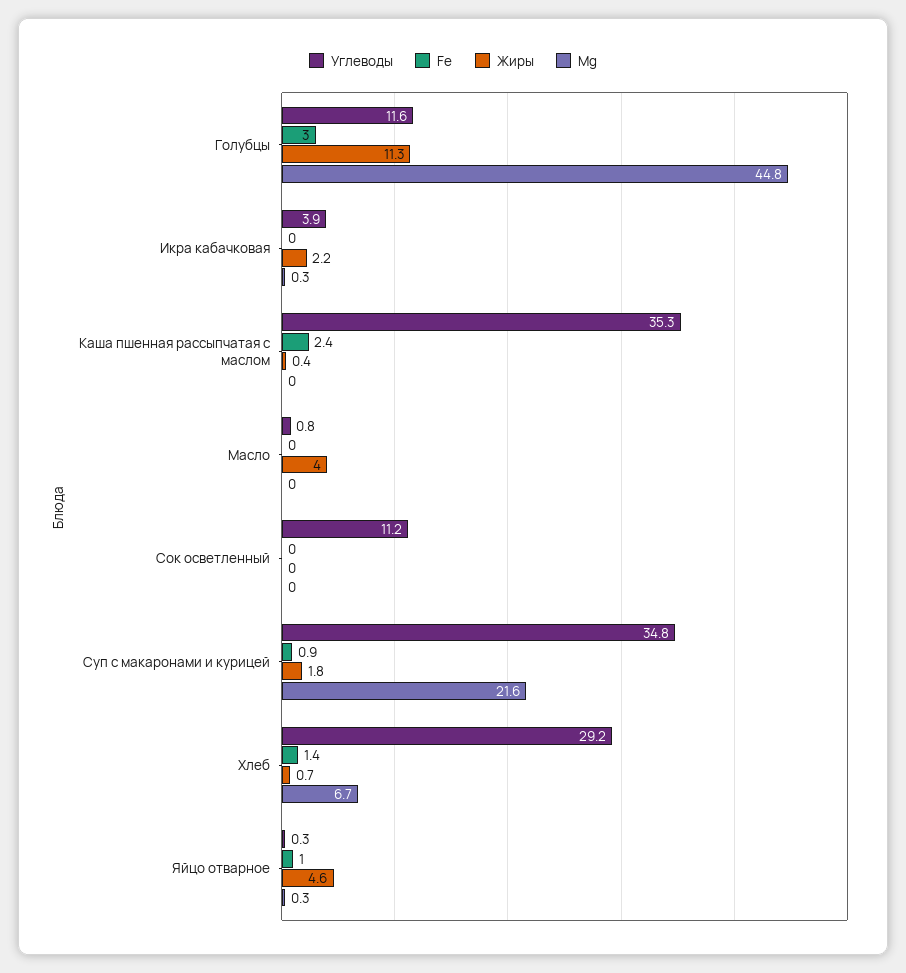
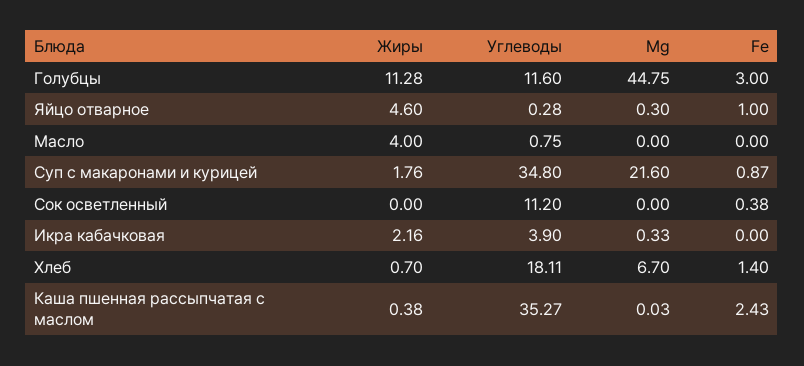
Fe, Сок осветленный: 0 -> 0.38
Углеводы, Хлеб: 29.2 -> 18.11

